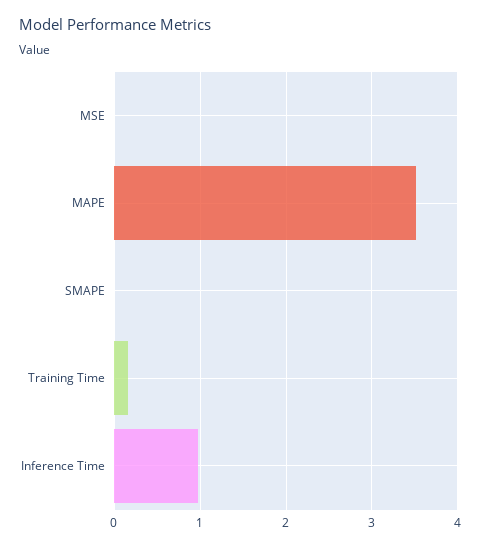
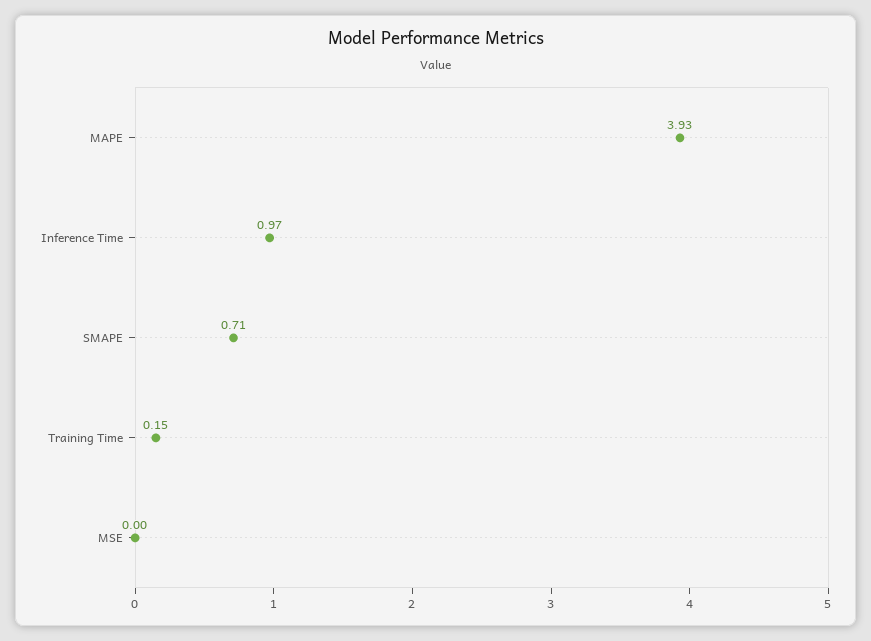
MAPE: 3.5 -> 3.93
SMAPE: 0 -> 0.71

